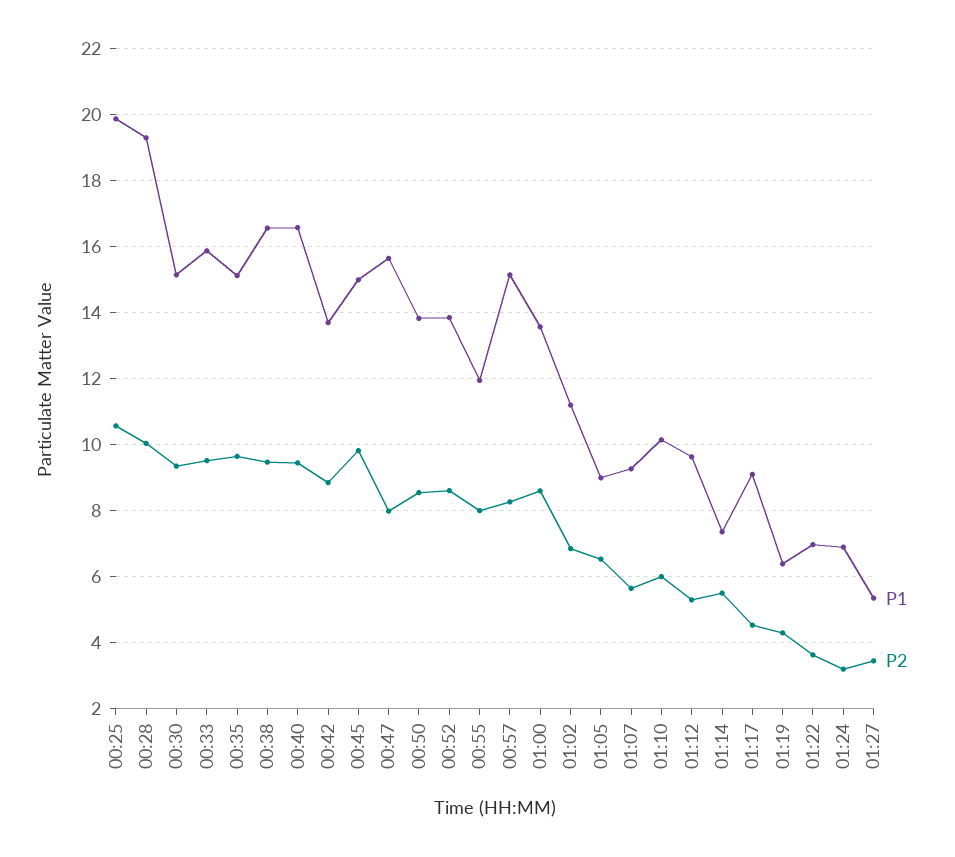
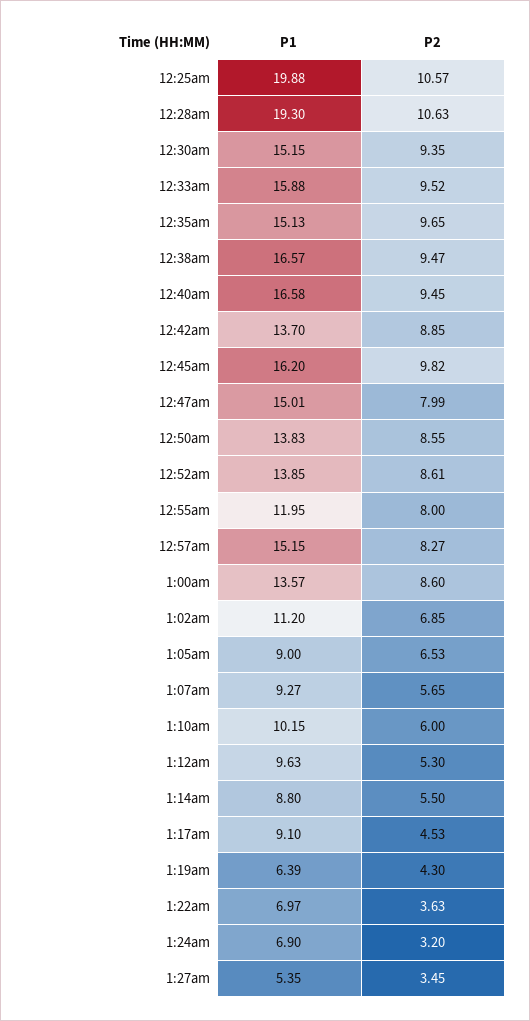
P2, 00:28: 10 -> 10.63
P1, 00:45: 15 -> 16.2
P1, 00:47: 15.6 -> 15.01
P1, 01:14: 7.4 -> 8.8

